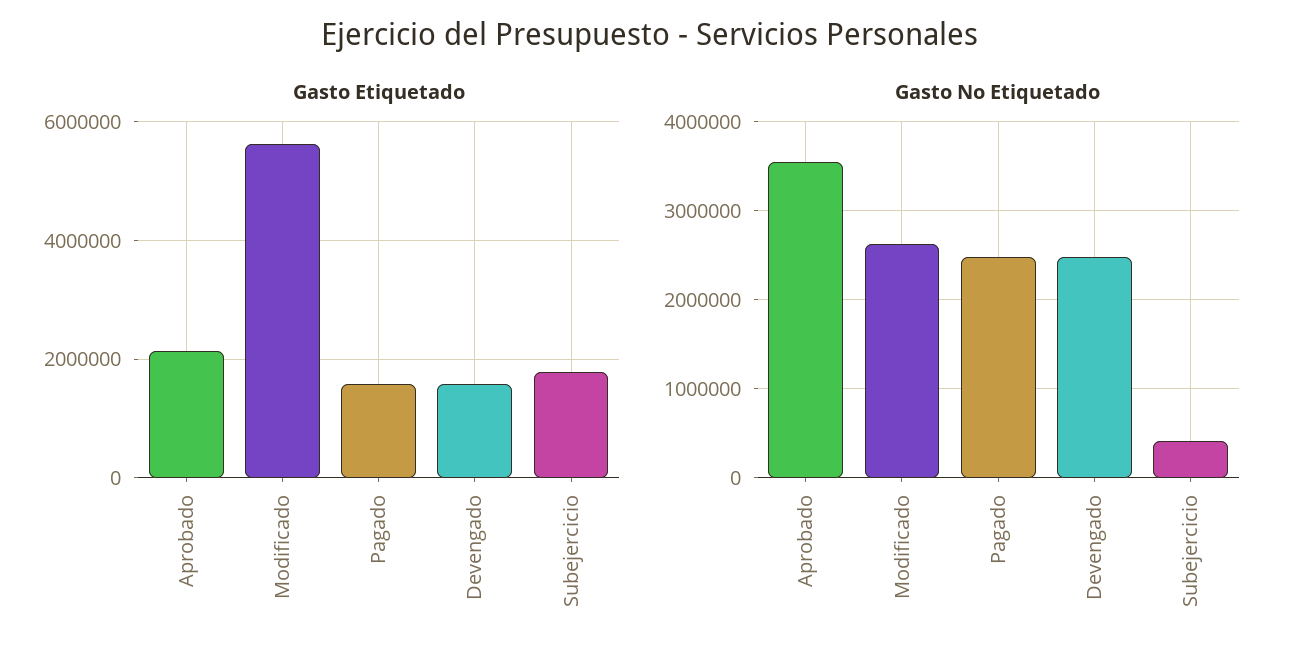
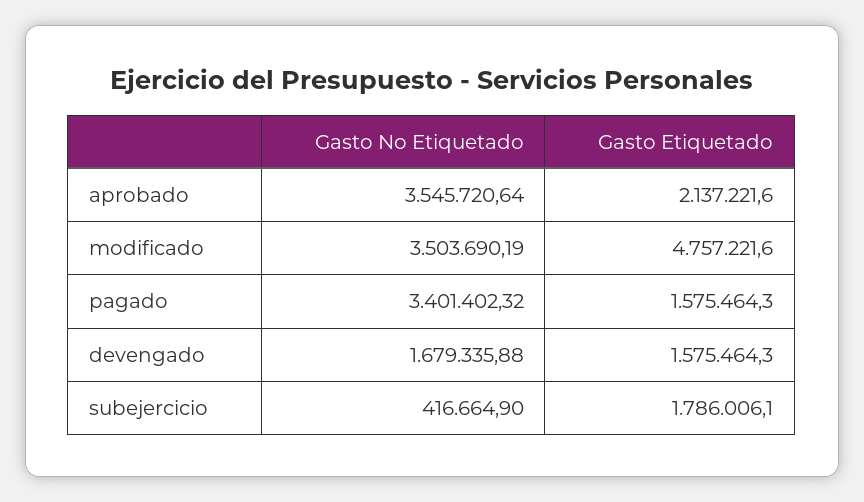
Gasto Etiquetado, Modificado: 5600000 -> 4757221.6
Gasto No Etiquetado, Modificado: 2600000 -> 3503690.19
Gasto No Etiquetado, Pagado: 2500000 -> 3401402.32
Gasto No Etiquetado, Devengado: 2500000 -> 1679335.88

